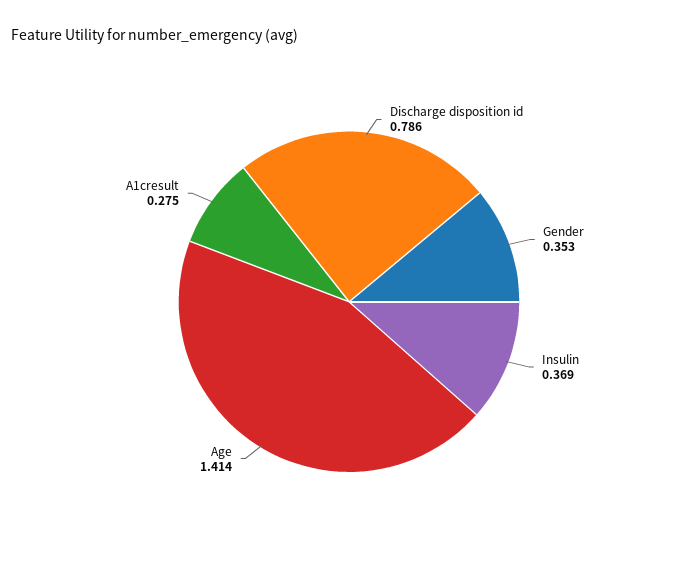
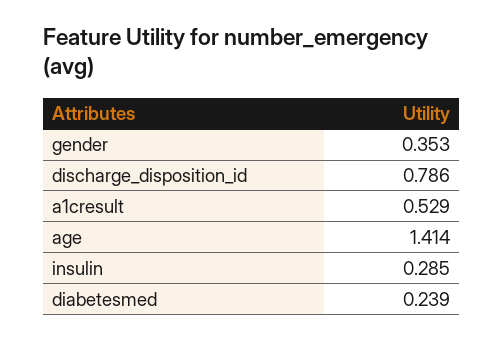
Insulin: 0.369 -> 0.285
A1cresult: 0.275 -> 0.529
diabetesmed: none -> 0.239

